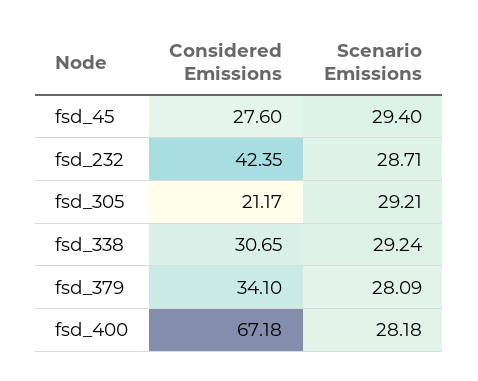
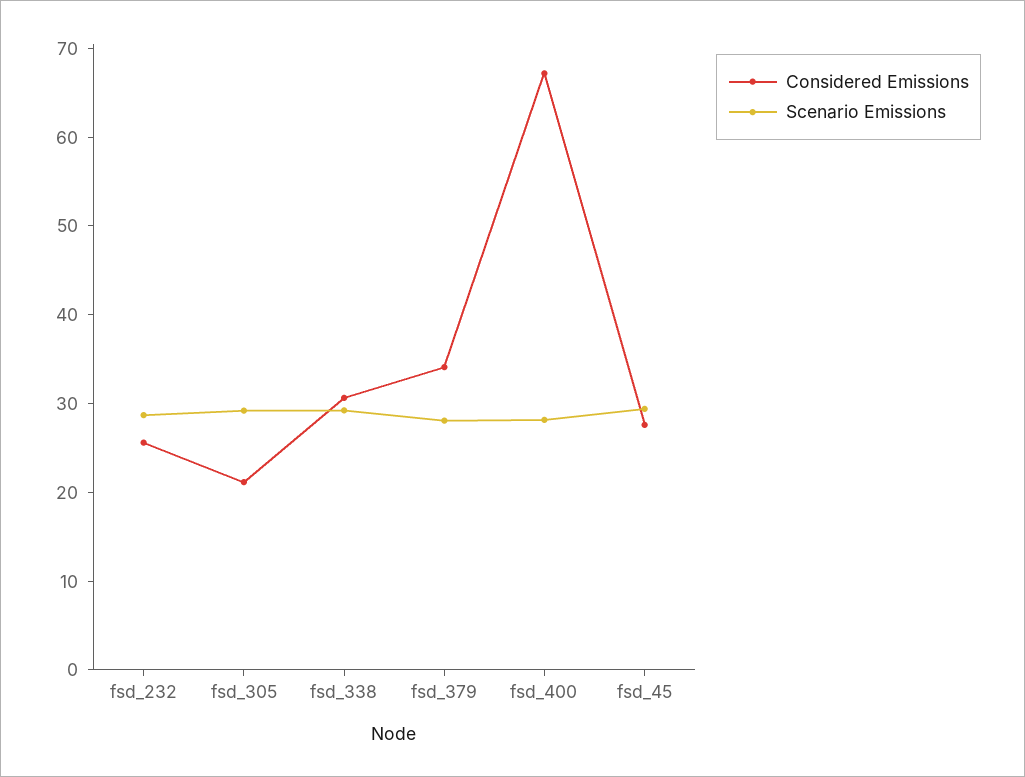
Considered Emissions, fsd_232: 42.35 -> 26

